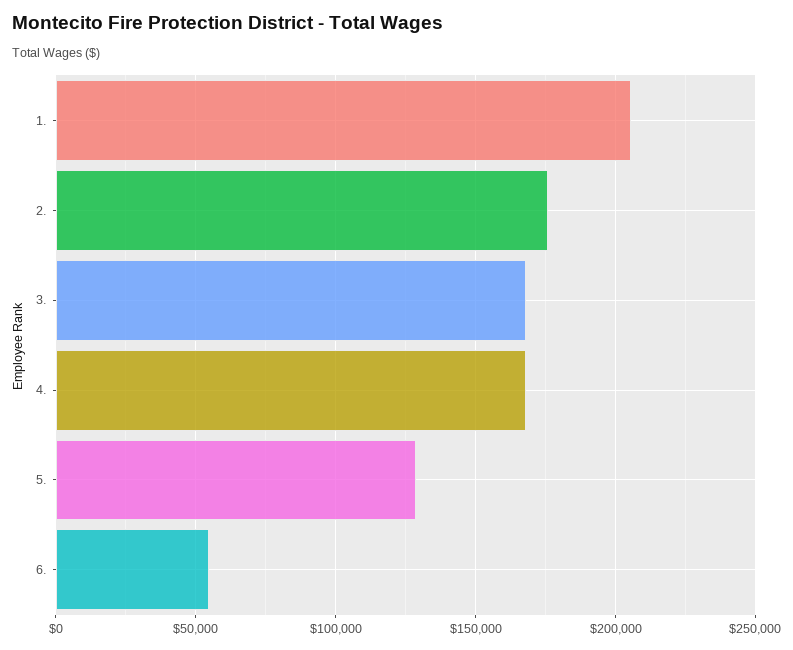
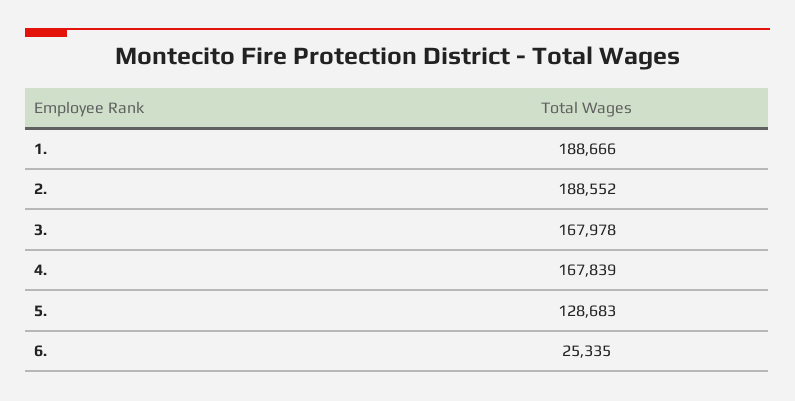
1.: 205000 -> 188666
2.: 175000 -> 188552
6.: 55000 -> 25335

